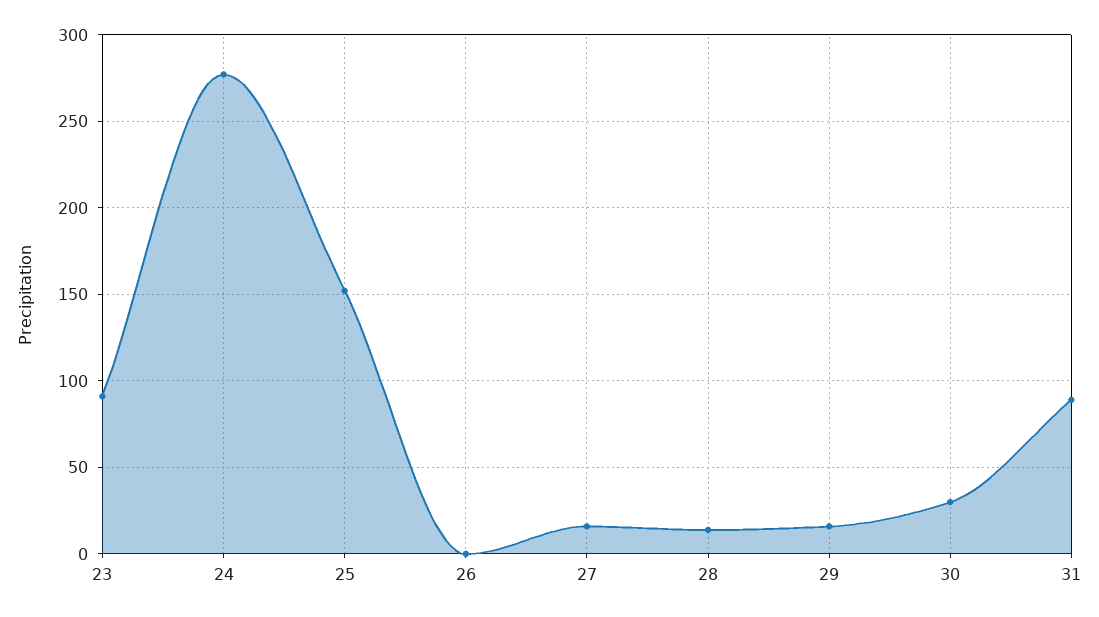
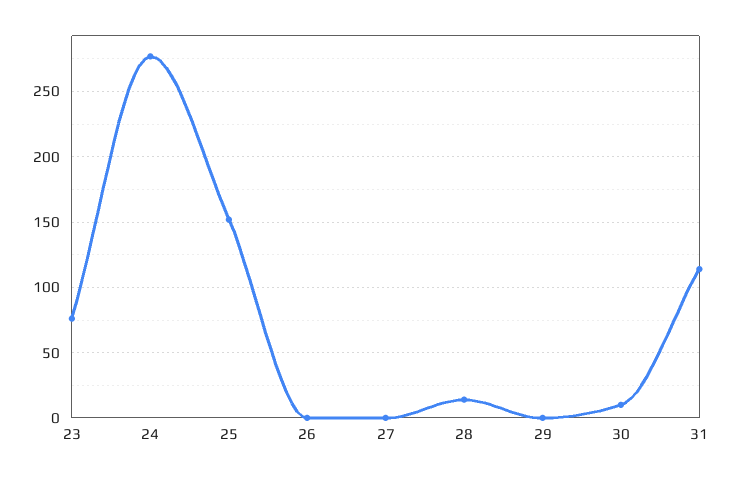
23: 90 -> 75
27: 15 -> 0
29: 15 -> 0
30: 30 -> 10
31: 90 -> 115

